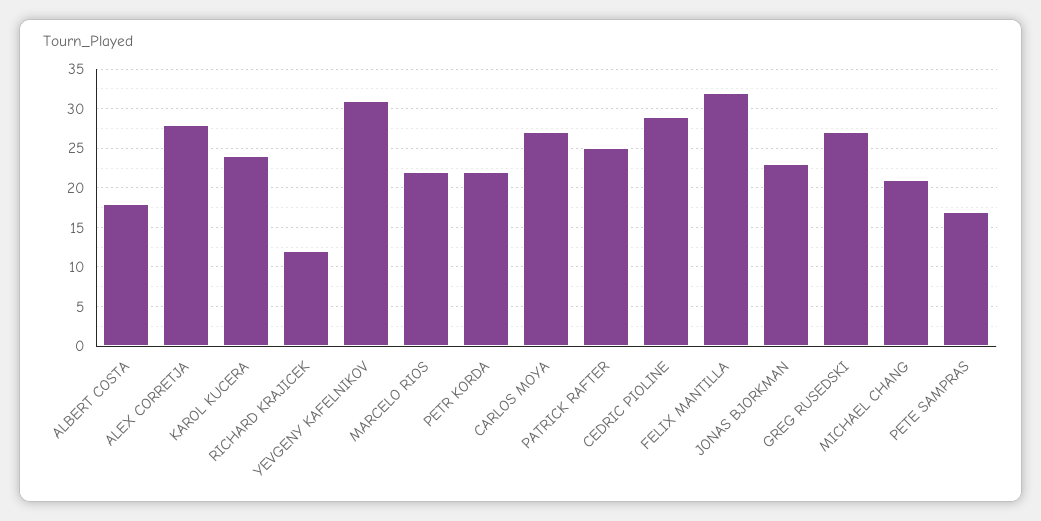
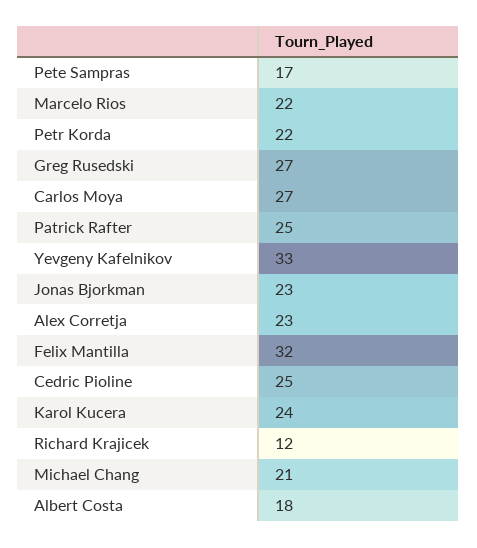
ALEX CORRETJA: 28 -> 23
YEVGENY KAFELNIKOV: 31 -> 33
CEDRIC PIOLINE: 29 -> 25

